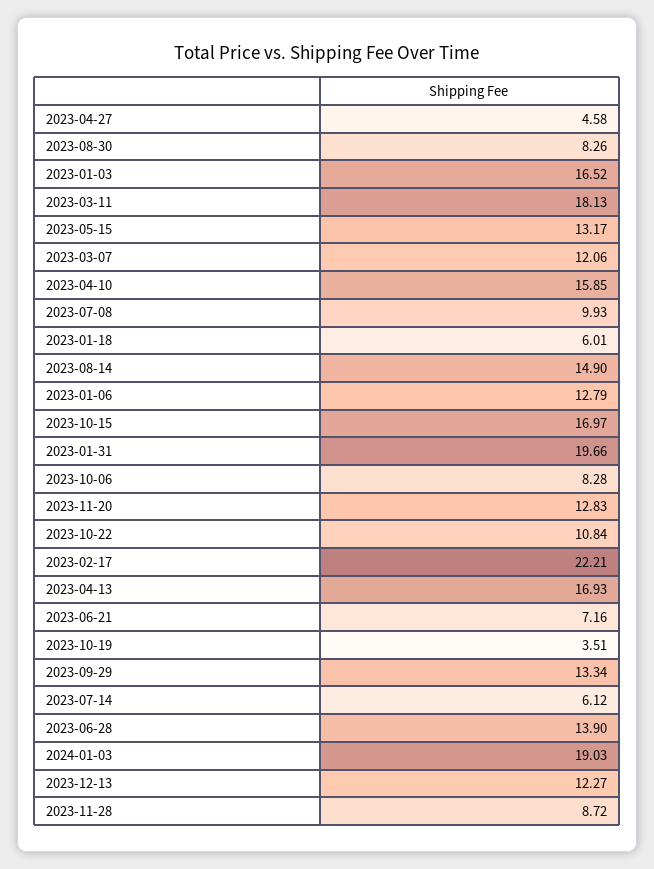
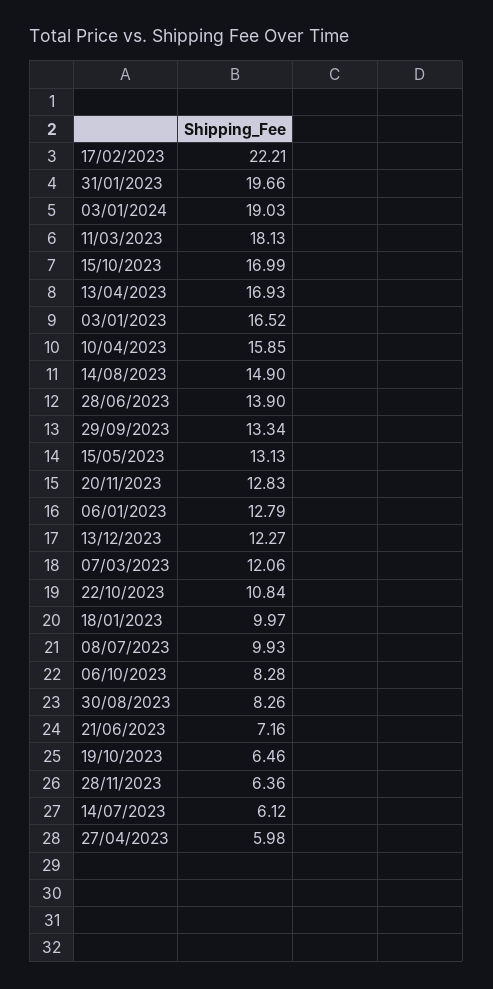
2023-04-27: 4.58 -> 5.98
2023-05-15: 13.17 -> 13.13
2023-01-18: 6.01 -> 9.97
2023-10-15: 16.97 -> 16.99
2023-10-19: 3.51 -> 6.46
2023-11-28: 8.72 -> 6.36

